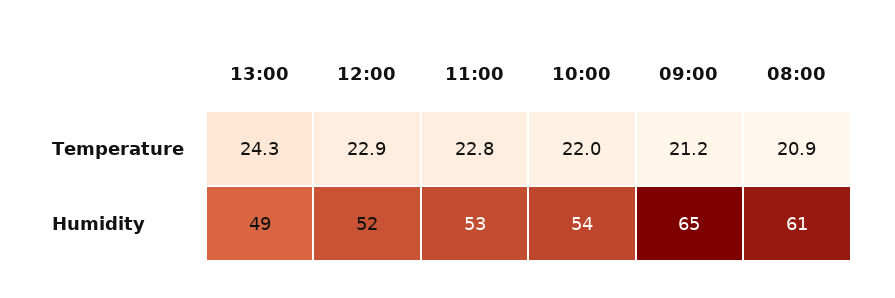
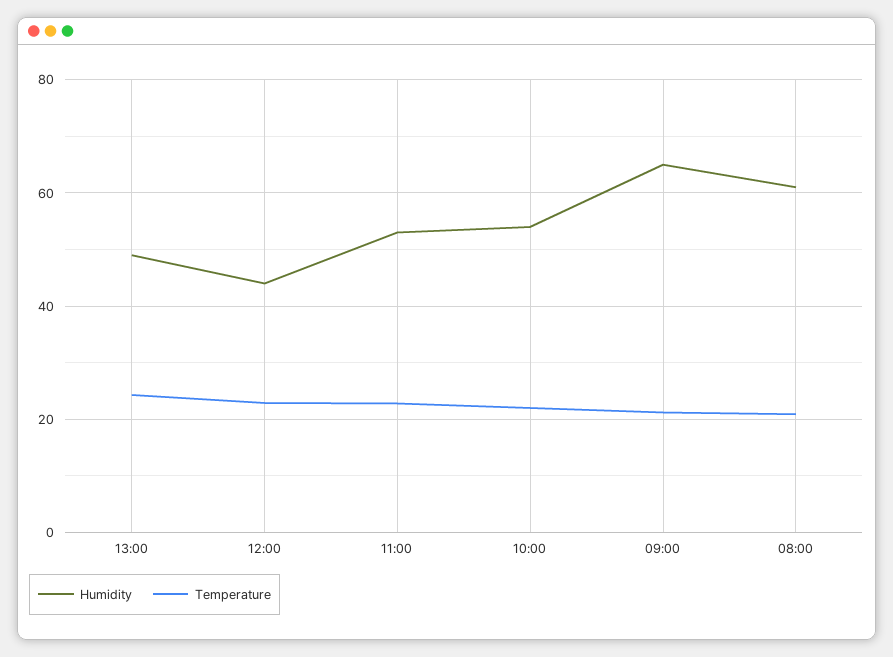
Humidity, 12:00: 52 -> 44

